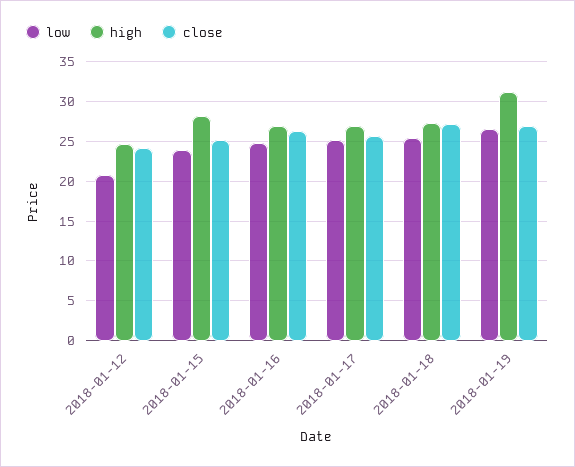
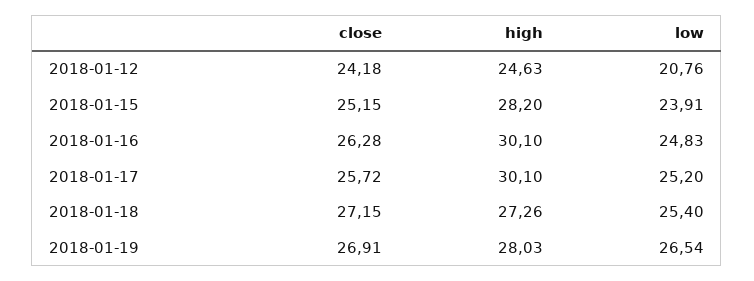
high, 2018-01-16: 27 -> 30.1
high, 2018-01-17: 27 -> 30.1
high, 2018-01-19: 31 -> 28.03

